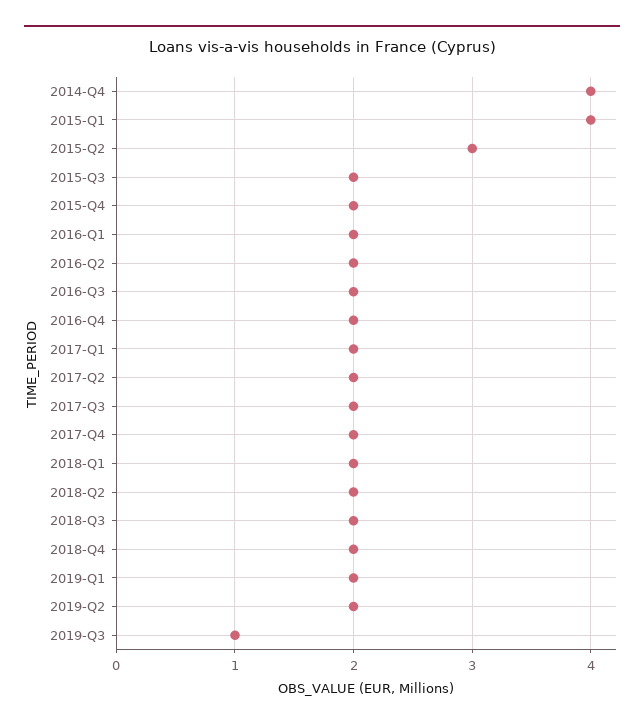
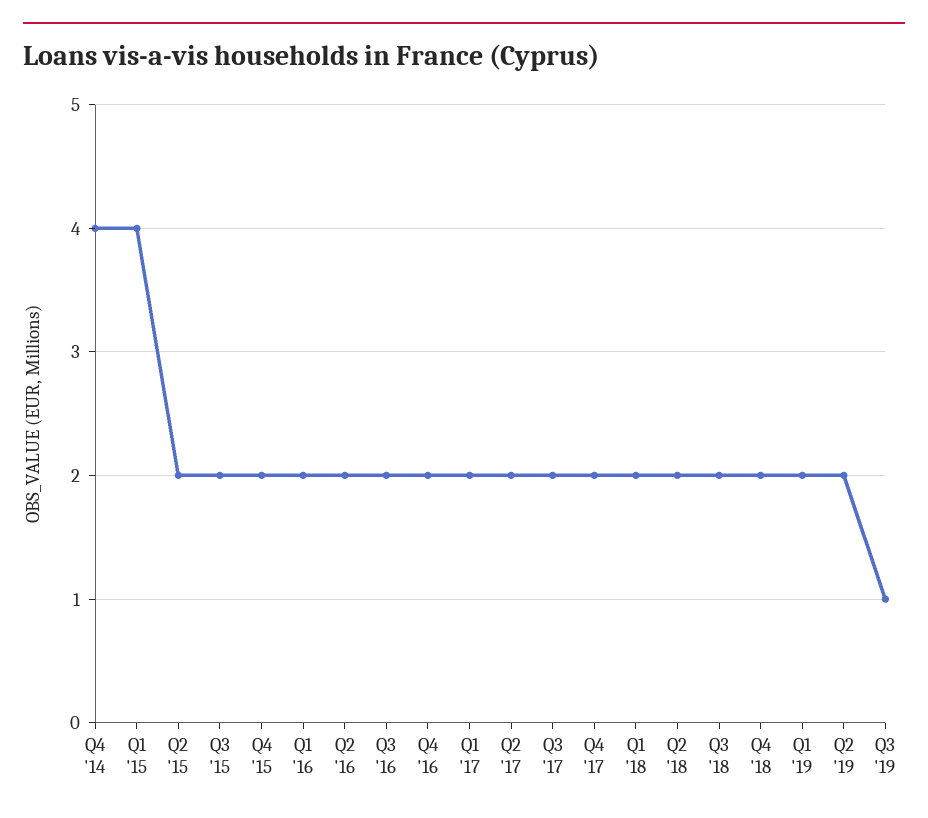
2015-Q2: 3 -> 2

